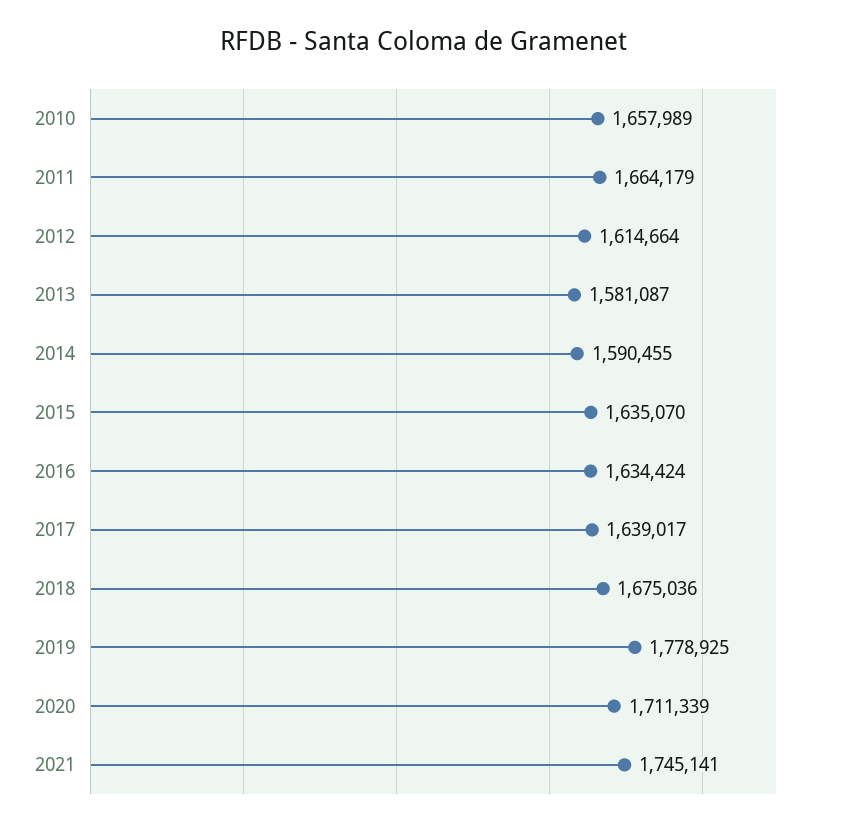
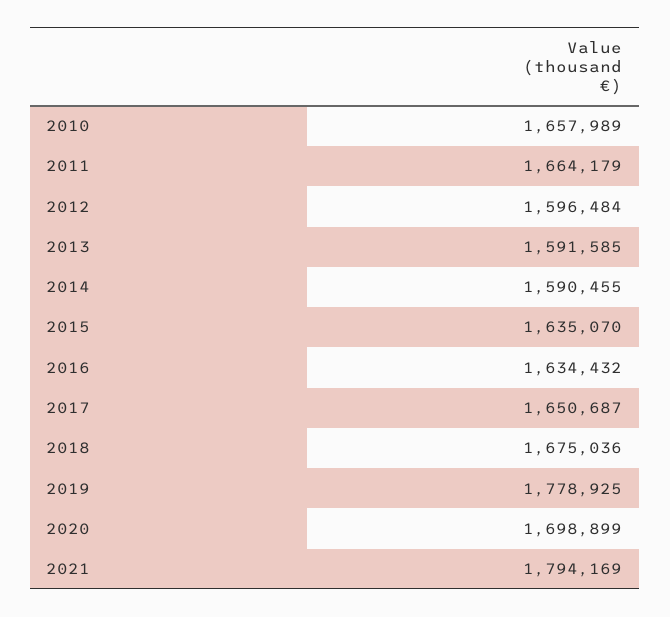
2012: 1614664 -> 1596484
2013: 1581087 -> 1591585
2016: 1634424 -> 1634432
2017: 1639017 -> 1650687
2020: 1711339 -> 1698899
2021: 1745141 -> 1794169

